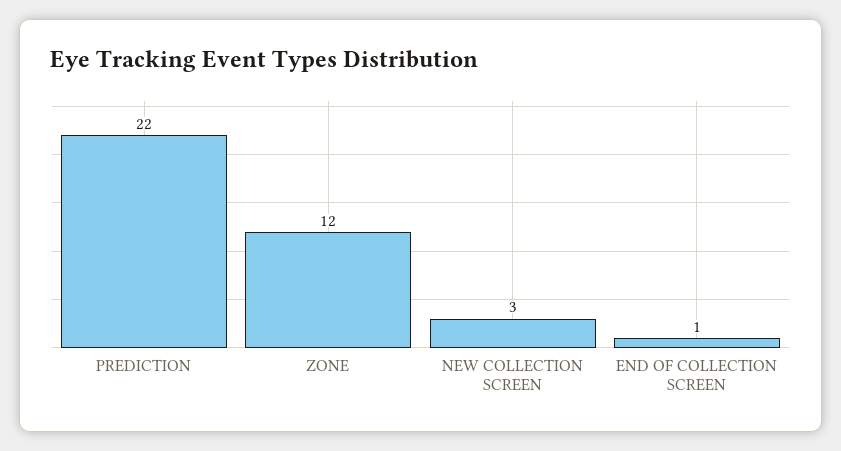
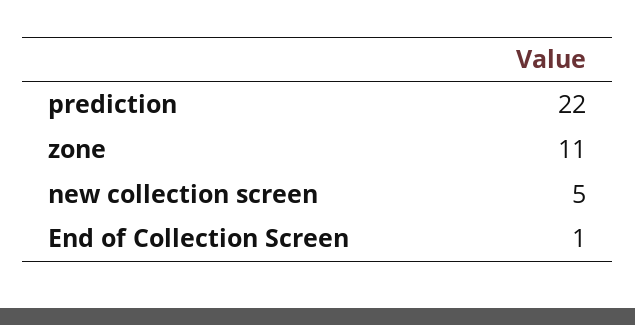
ZONE: 12 -> 11
NEW COLLECTION SCREEN: 3 -> 5

